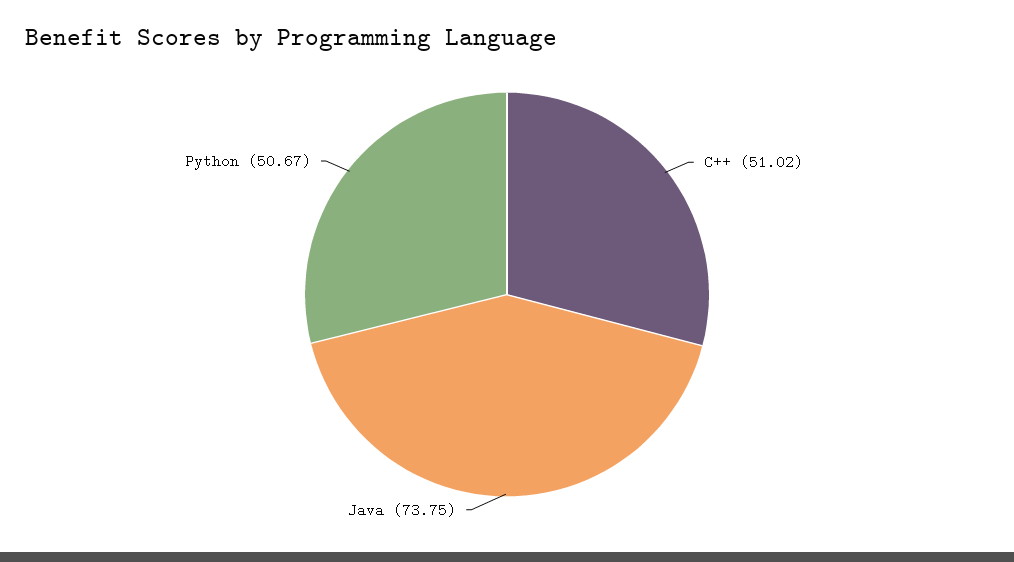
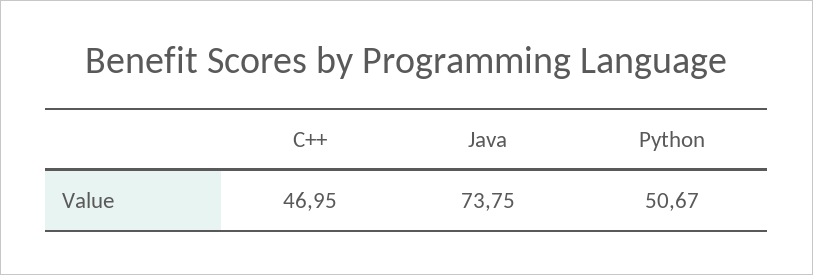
C++: 51.02 -> 46.95

